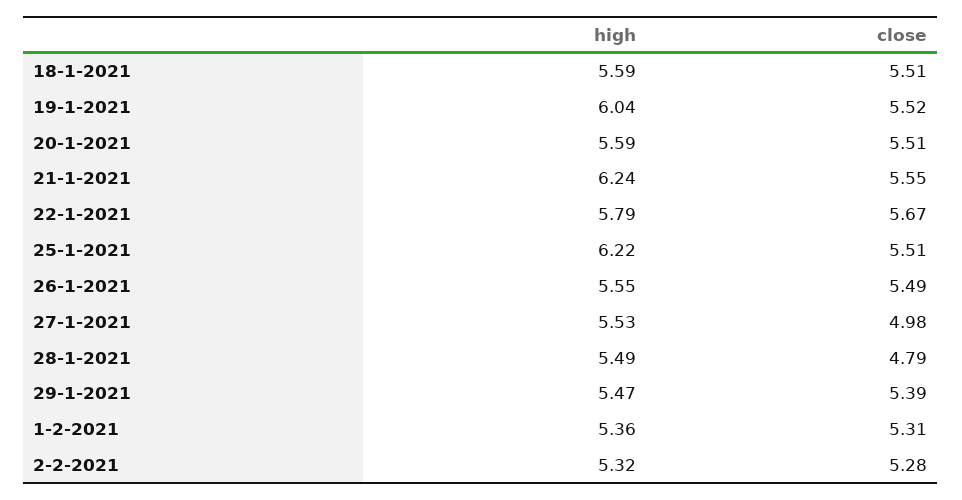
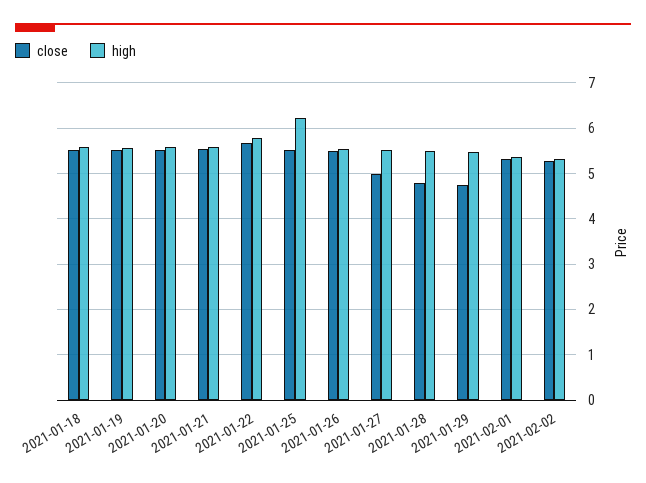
high, 19-1-2021: 6.04 -> 5.6
high, 21-1-2021: 6.24 -> 5.6
close, 29-1-2021: 5.39 -> 4.8

